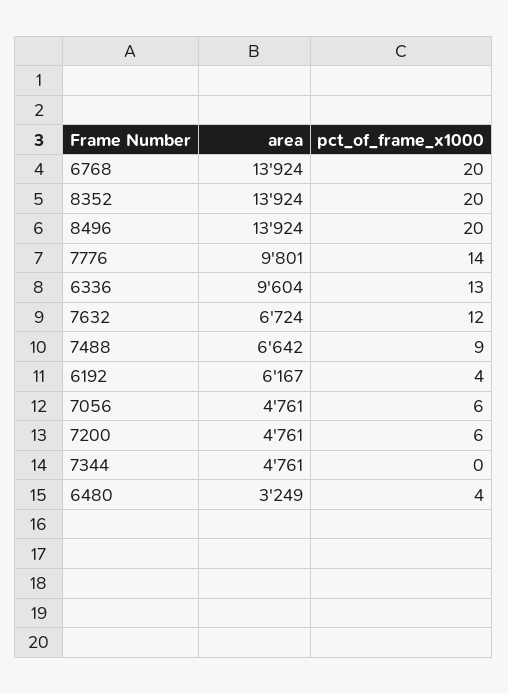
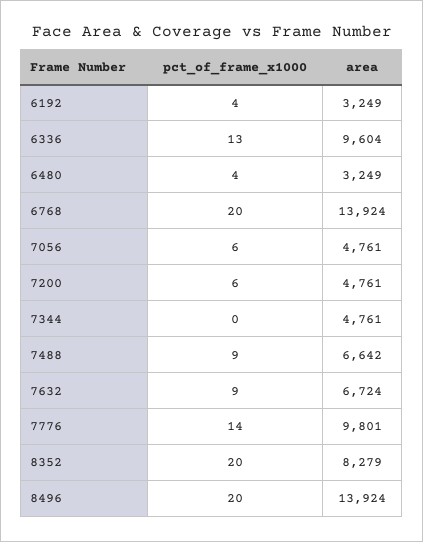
area, 8352: 13924 -> 8279
pct_of_frame_x1000, 7632: 12 -> 9
area, 6192: 6167 -> 3249

